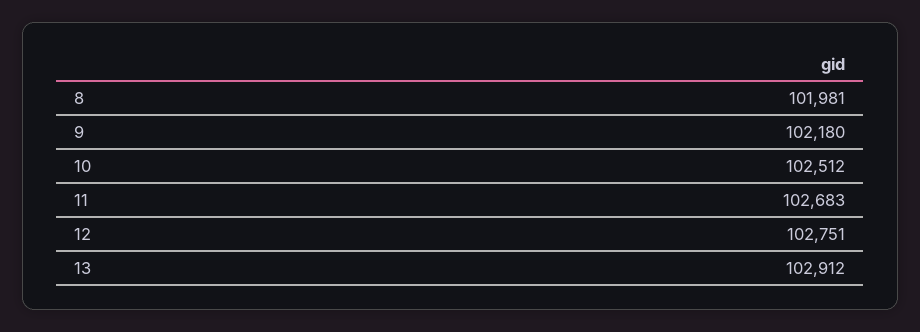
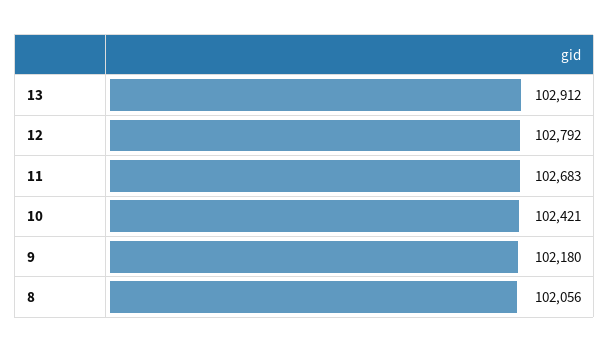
8: 101981 -> 102056
10: 102512 -> 102421
12: 102751 -> 102792

